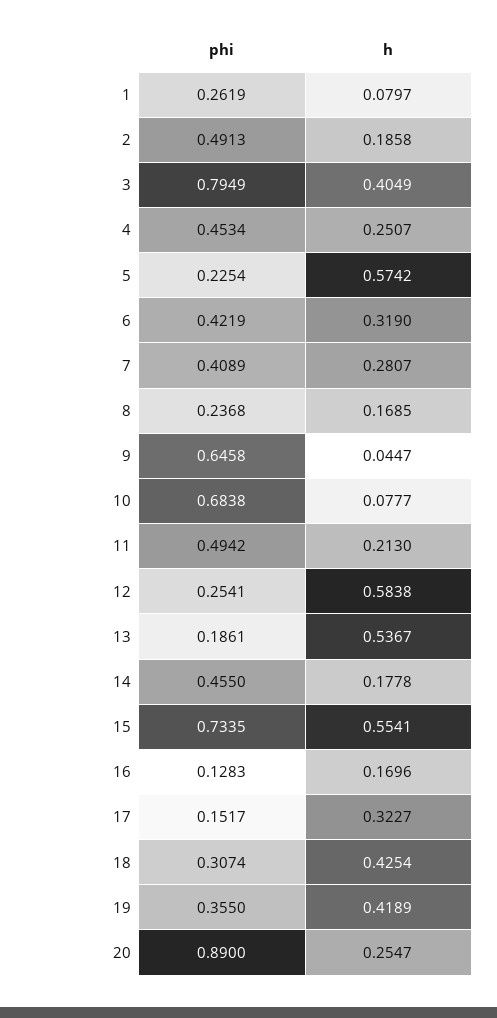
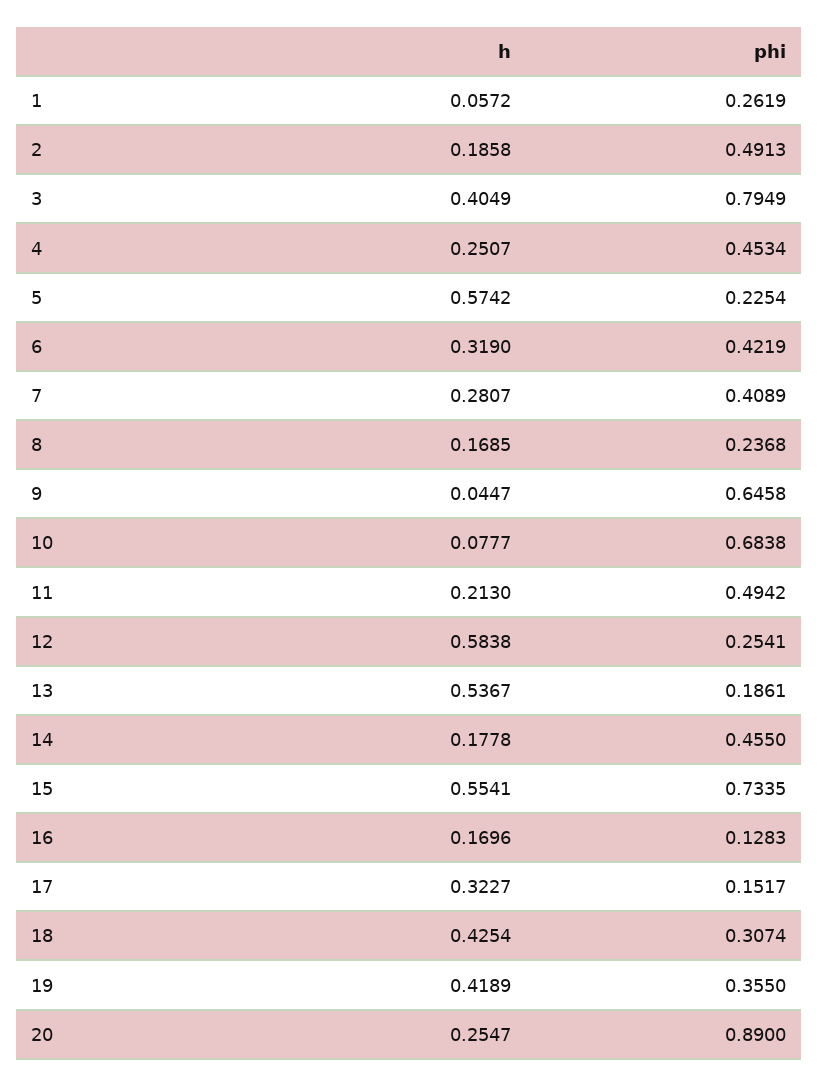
h, 1: 0.0797 -> 0.0572

